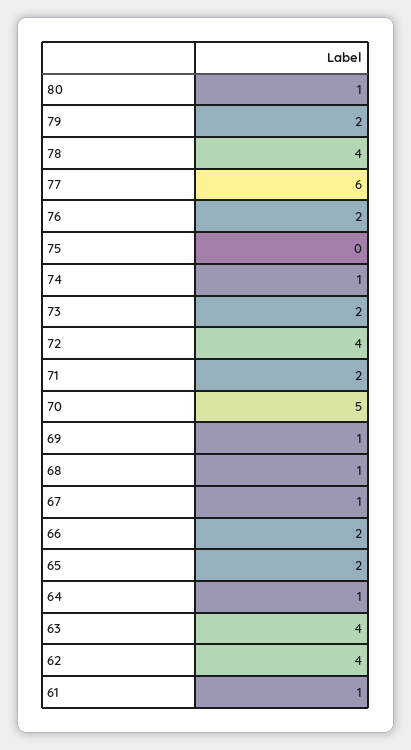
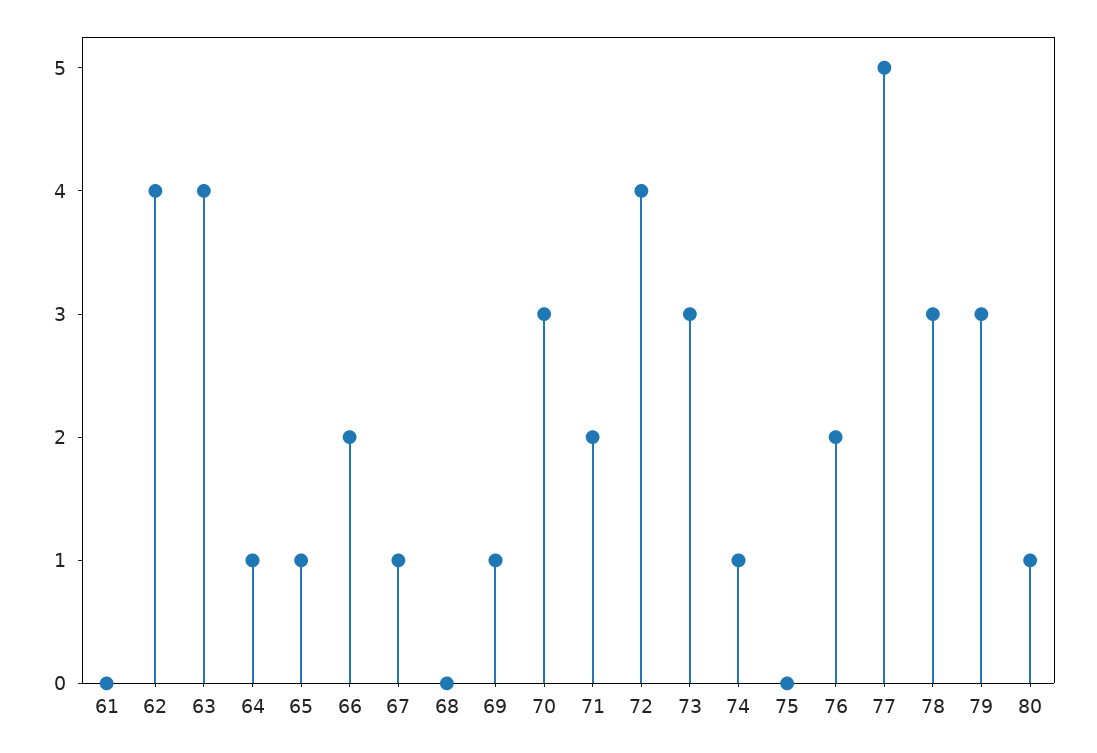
79: 2 -> 3
78: 4 -> 3
77: 6 -> 5
73: 2 -> 3
70: 5 -> 3
68: 1 -> 0
65: 2 -> 1
61: 1 -> 0

